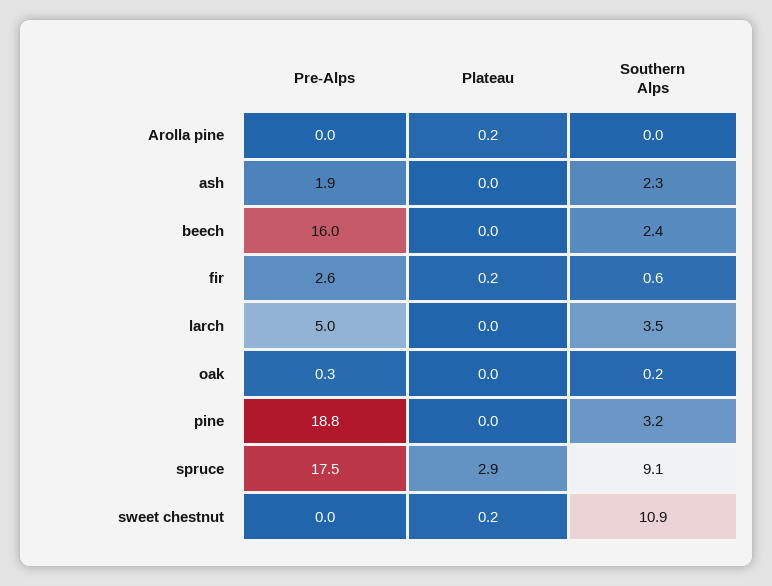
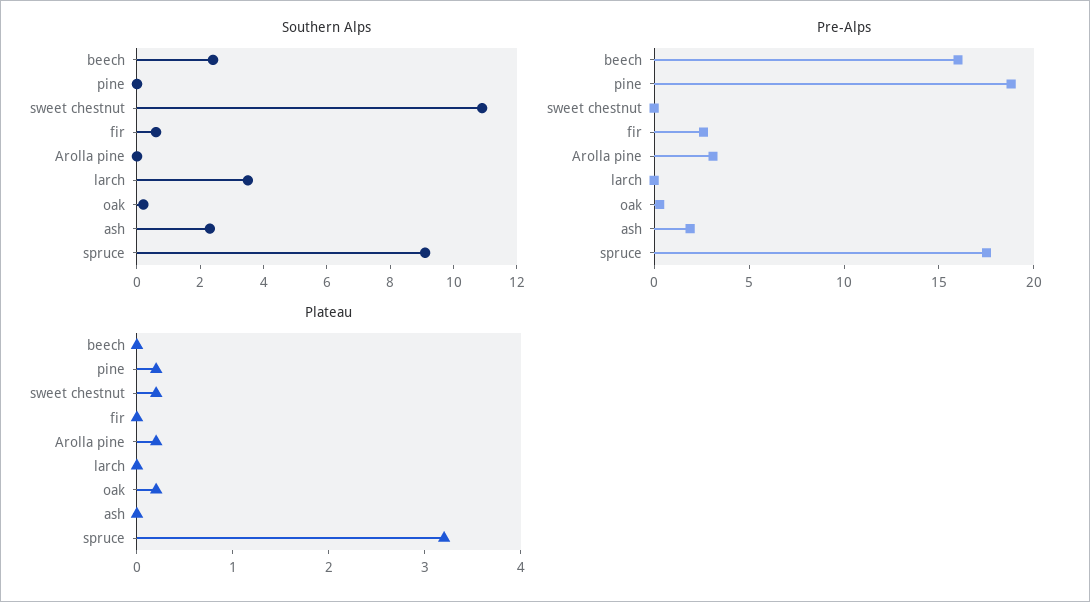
Pre-Alps, Arolla pine: 0 -> 3
Plateau, fir: 0.2 -> 0
Pre-Alps, larch: 5 -> 0
Plateau, oak: 0 -> 0.2
Plateau, pine: 0 -> 0.2
Southern Alps, pine: 3.2 -> 0
Plateau, spruce: 2.9 -> 3.2

